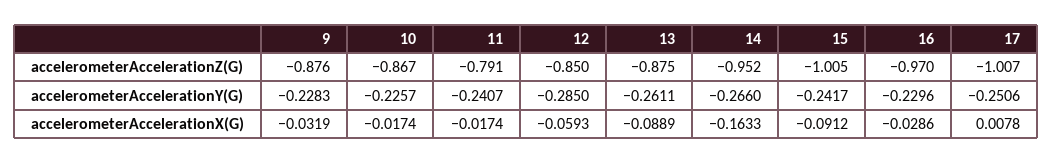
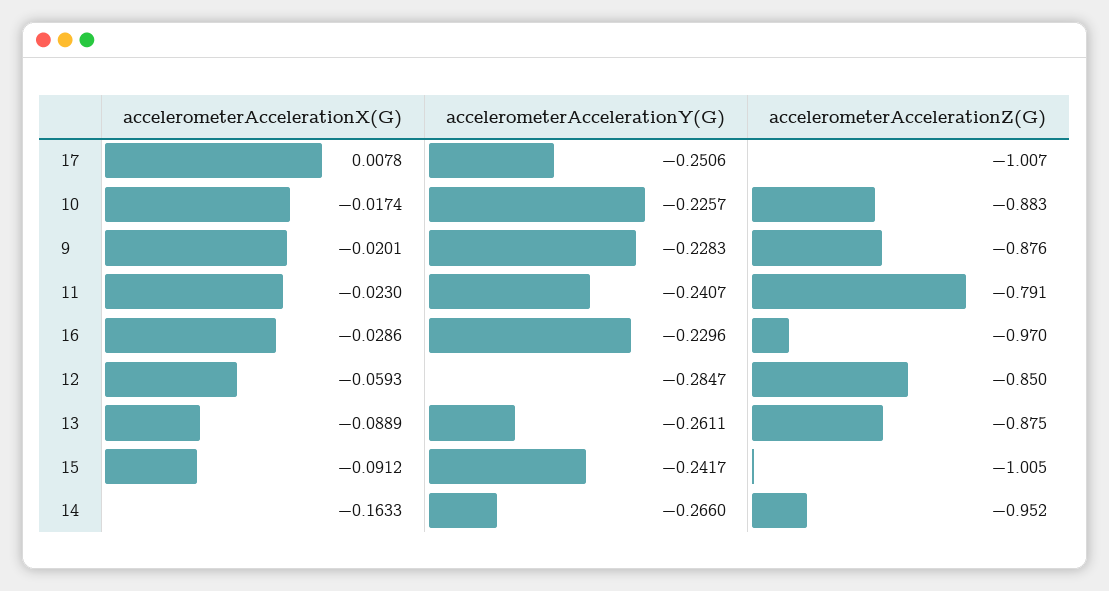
10, accelerometerAccelerationZ(G): -0.867 -> -0.883
12, accelerometerAccelerationY(G): -0.285 -> -0.2847
9, accelerometerAccelerationX(G): -0.0319 -> -0.0201
11, accelerometerAccelerationX(G): -0.0174 -> -0.023

